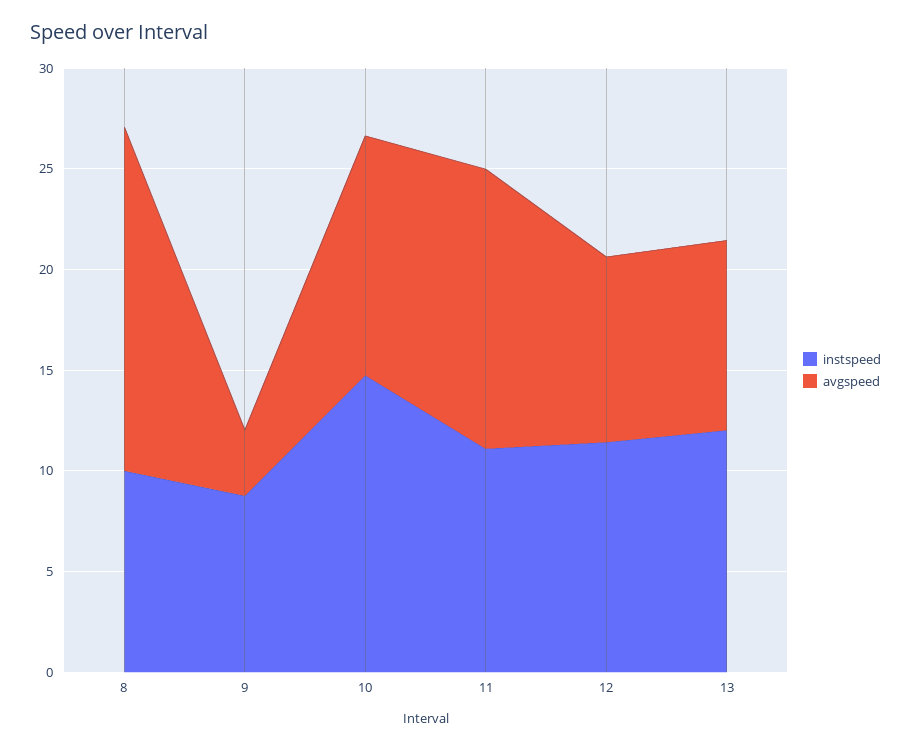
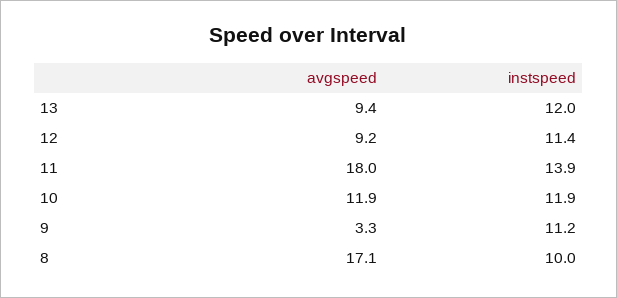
instspeed, 9: 9 -> 11.2
instspeed, 10: 15 -> 11.9
instspeed, 11: 11 -> 13.9
avgspeed, 11: 14 -> 18

